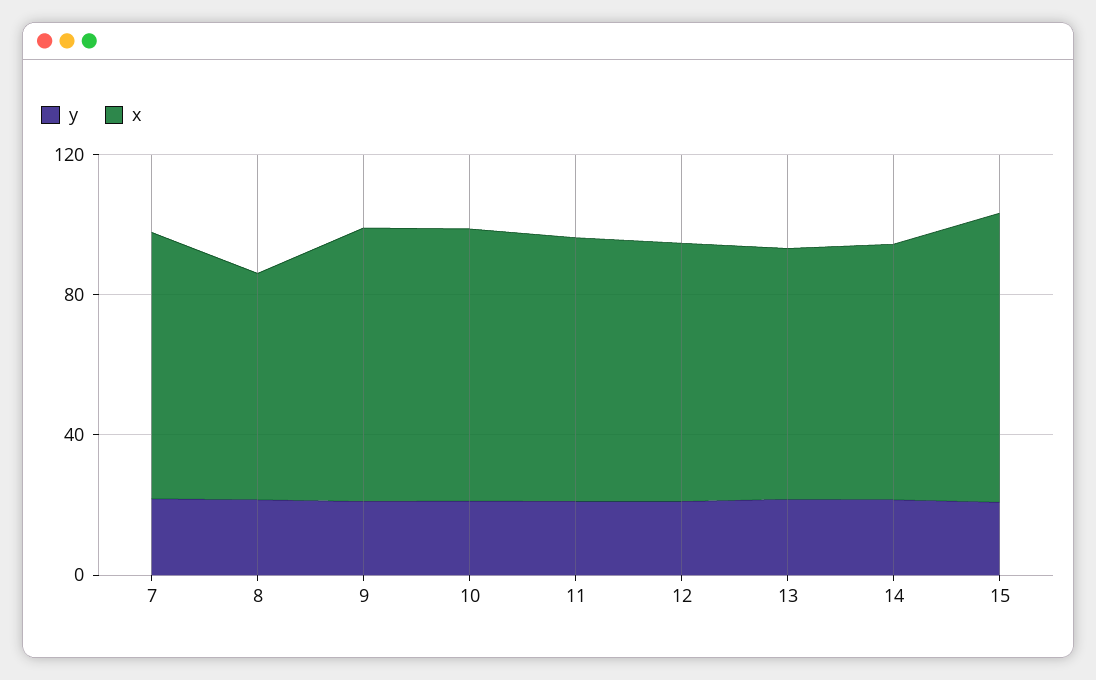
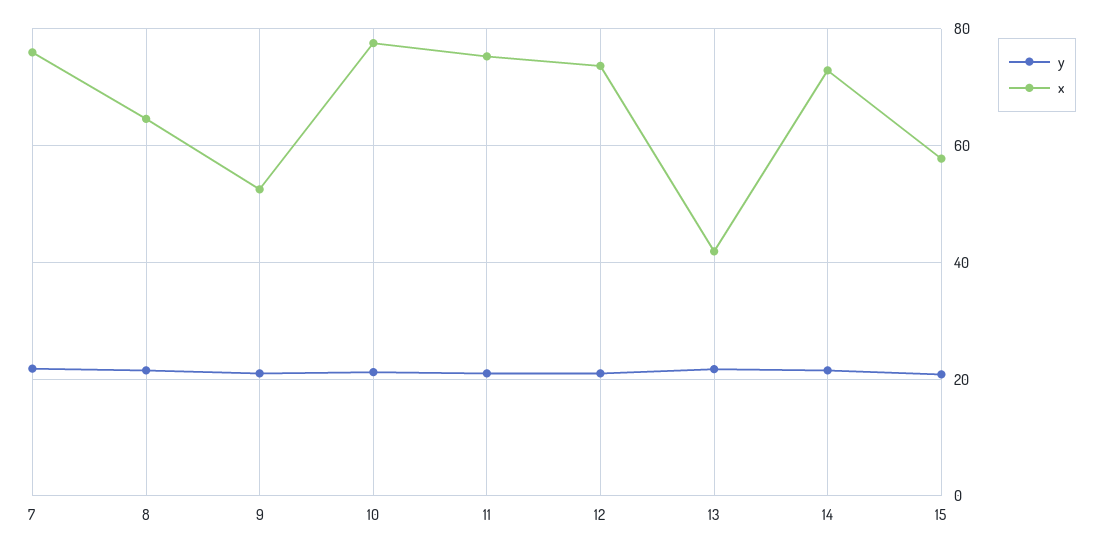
x, 9: 80 -> 52
x, 13: 70 -> 42
x, 15: 80 -> 58

